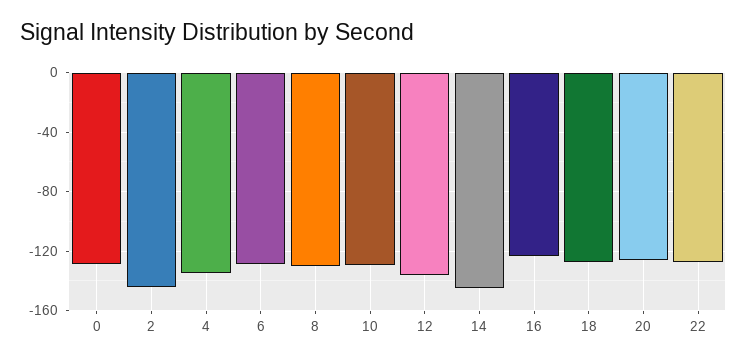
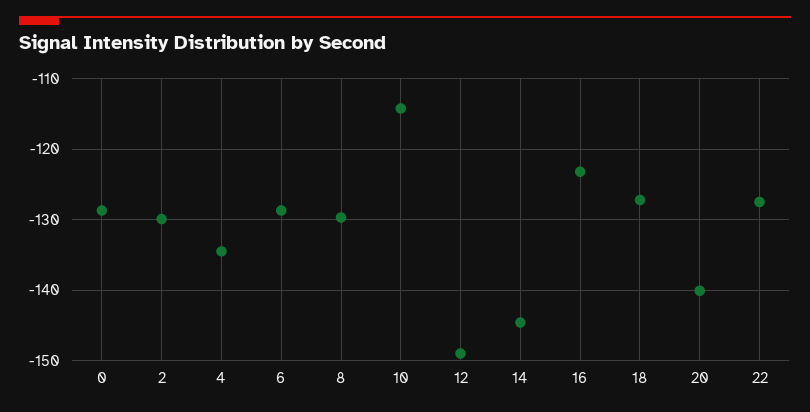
2: -145 -> -130
10: -130 -> -114
12: -135 -> -149
20: -125 -> -140

